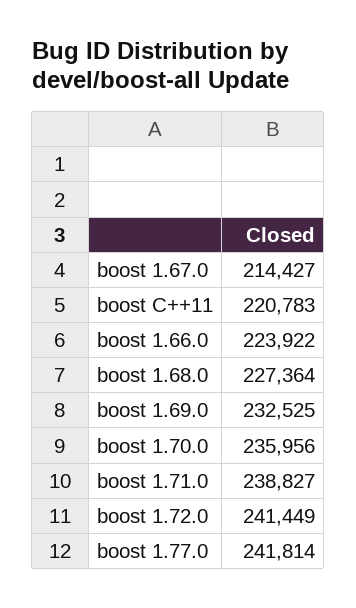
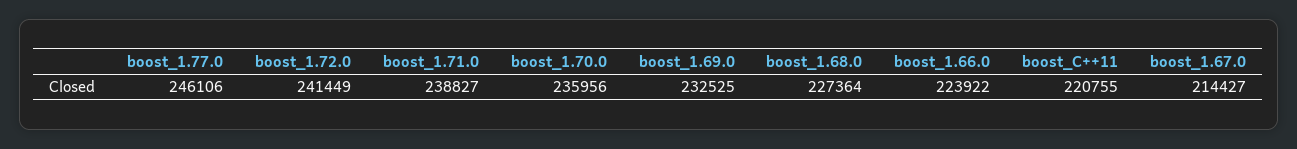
boost C++11: 220783 -> 220755
boost 1.77.0: 241814 -> 246106

